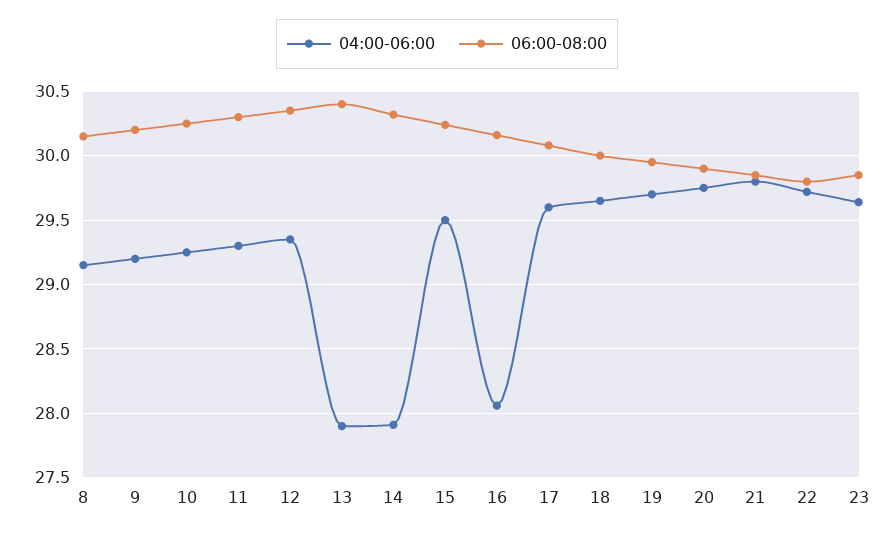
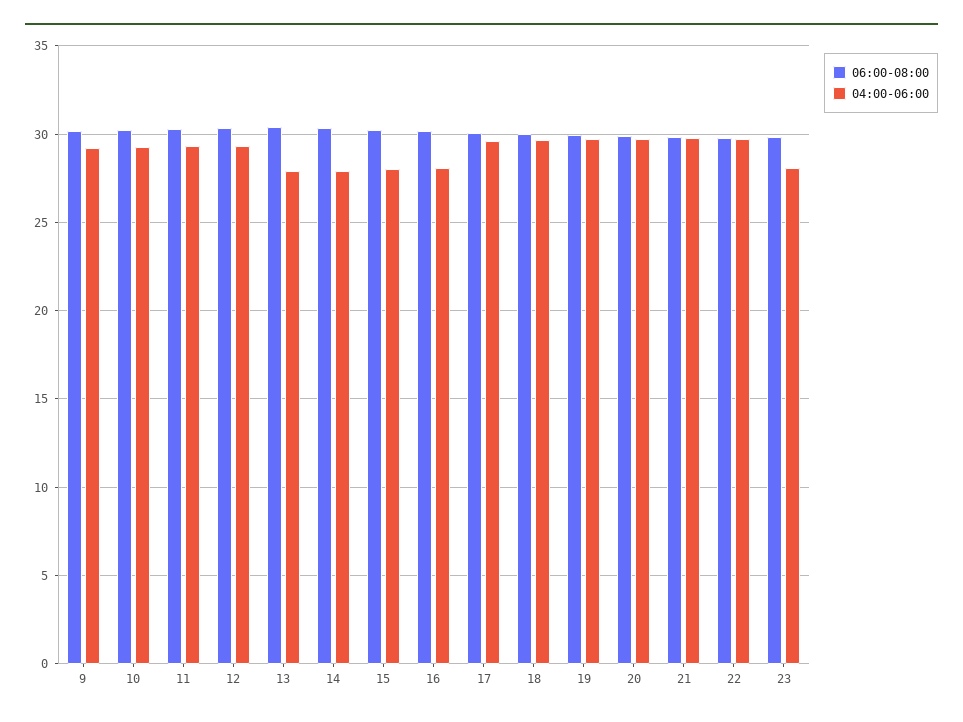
04:00-06:00, 8: 29.15 -> none
06:00-08:00, 8: 30.15 -> none
04:00-06:00, 15: 29.5 -> 28
04:00-06:00, 23: 29.65 -> 28

